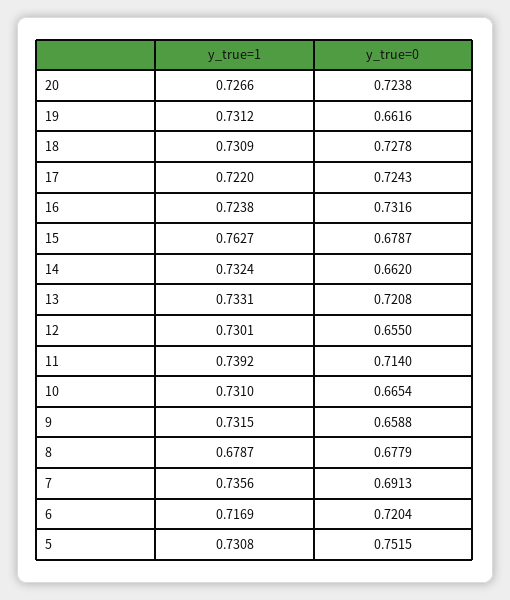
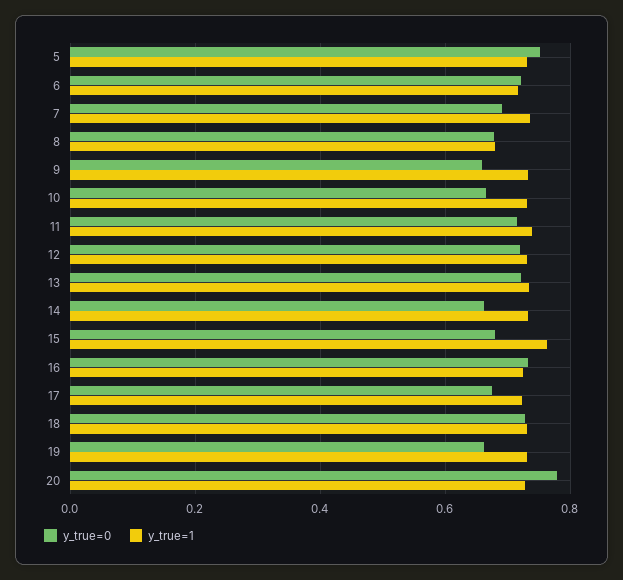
y_true=0, 20: 0.7238 -> 0.78
y_true=0, 17: 0.7243 -> 0.68
y_true=0, 12: 0.655 -> 0.72

